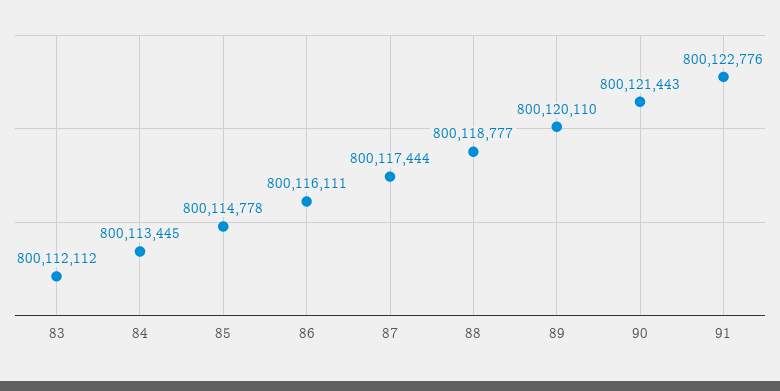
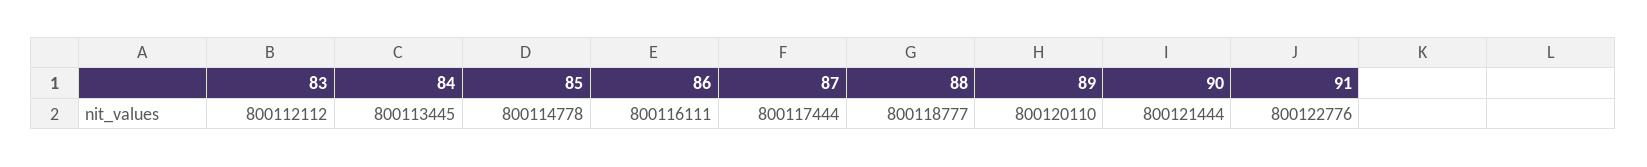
90: 800121443 -> 800121444

